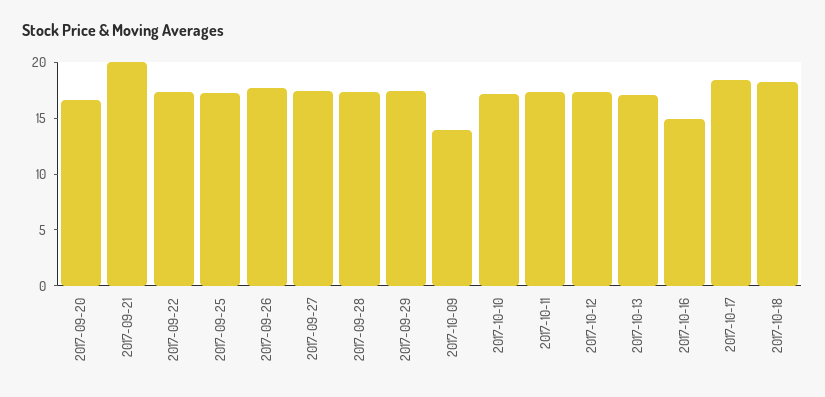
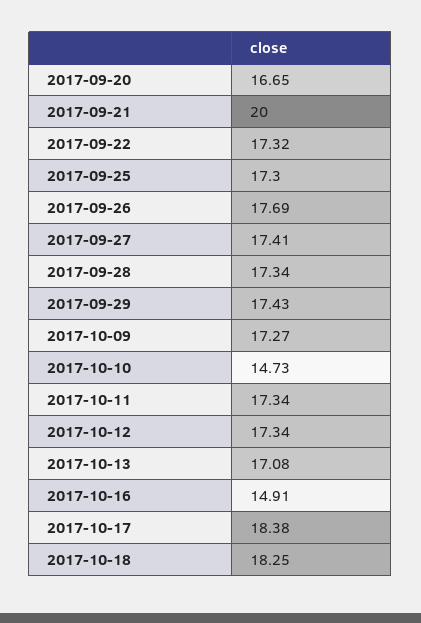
2017-10-09: 14 -> 17.27
2017-10-10: 17 -> 14.73

